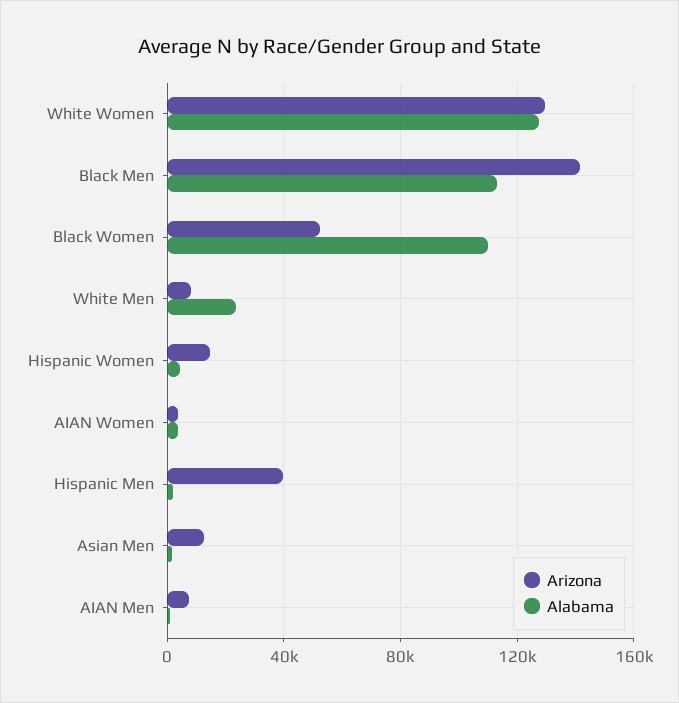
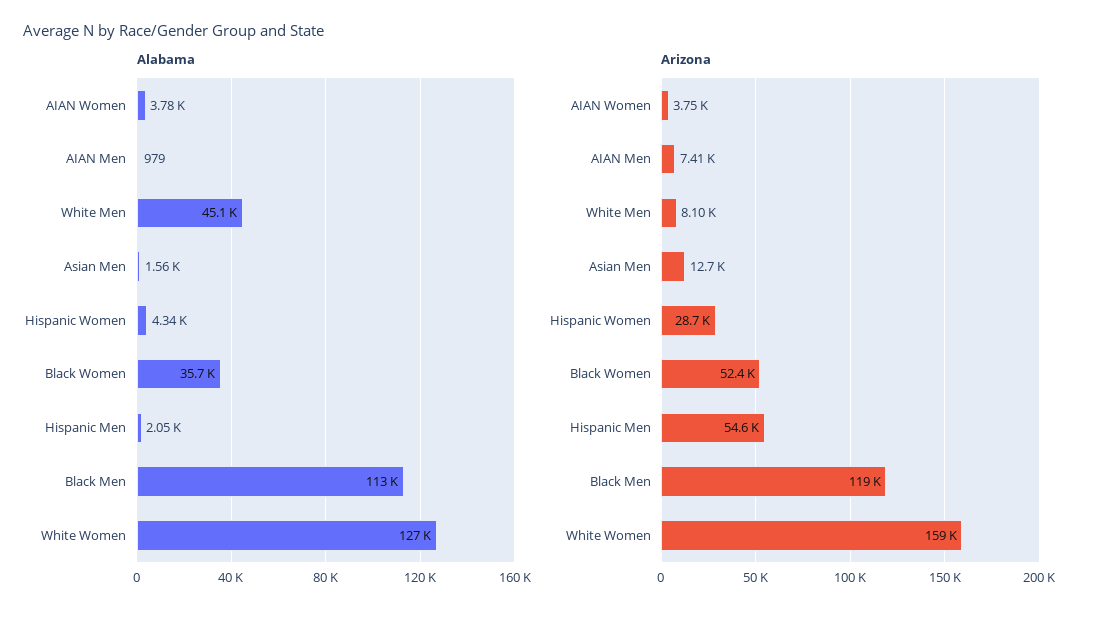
Arizona, White Women: 130000 -> 159000
Arizona, Black Men: 140000 -> 119000
Alabama, Black Women: 110000 -> 35700
Alabama, White Men: 25000 -> 45100
Arizona, Hispanic Women: 15000 -> 28700
Arizona, Hispanic Men: 40000 -> 54600

